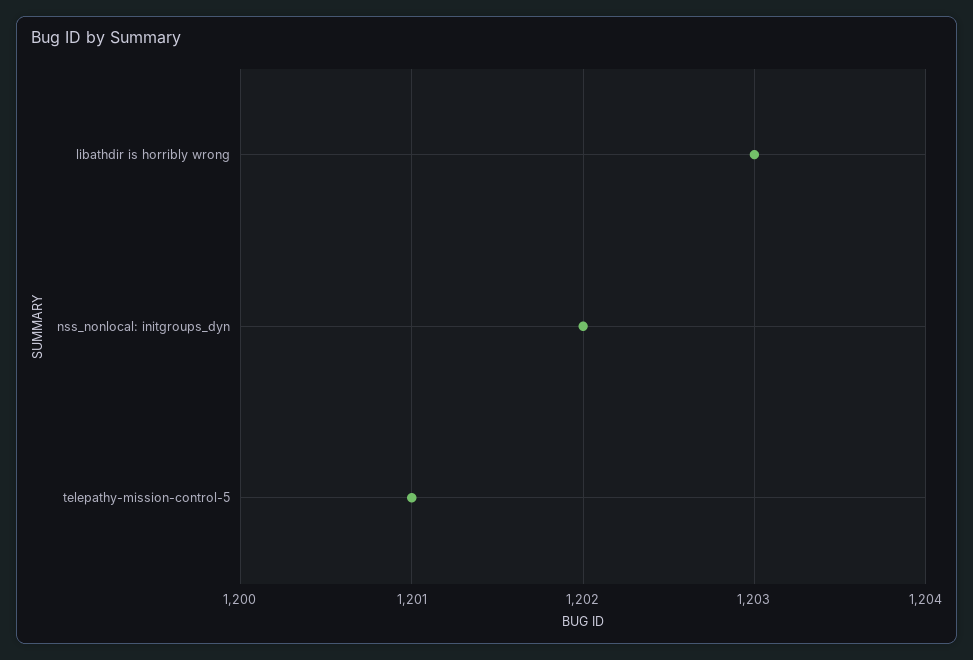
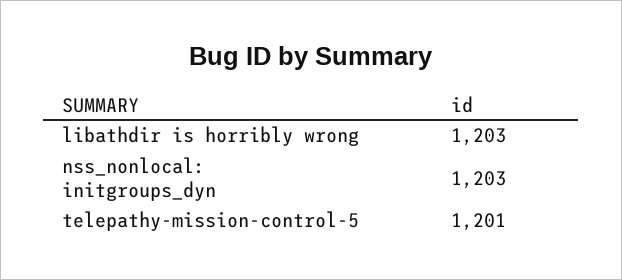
nss_nonlocal: initgroups_dyn: 1202 -> 1203

